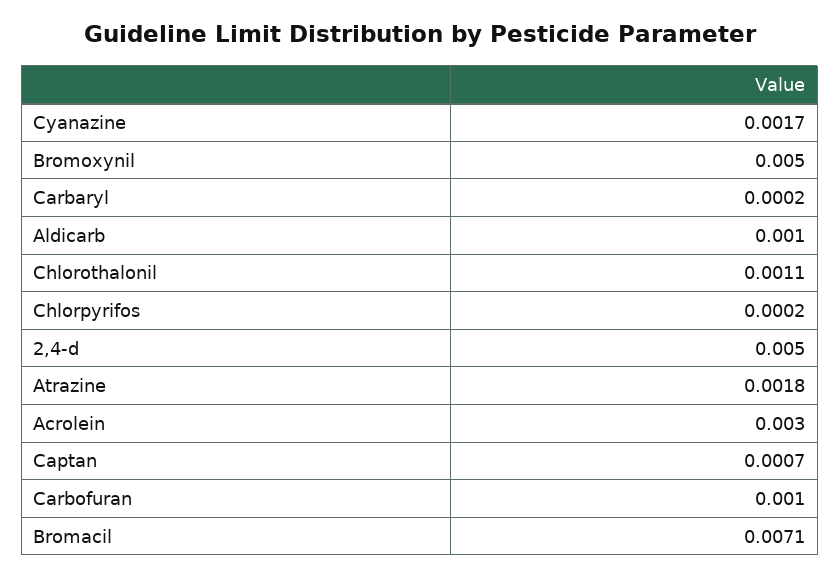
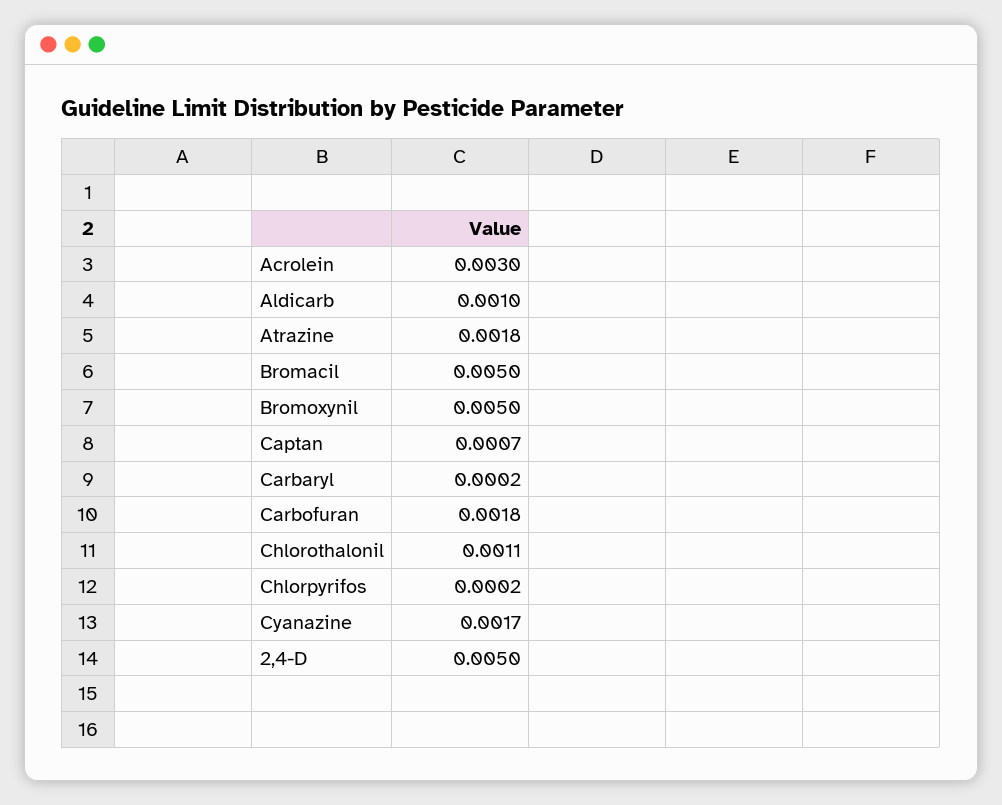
Carbofuran: 0.001 -> 0.0018
Bromacil: 0.0071 -> 0.005

